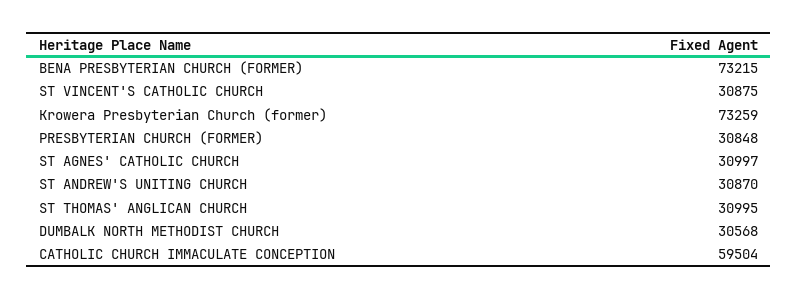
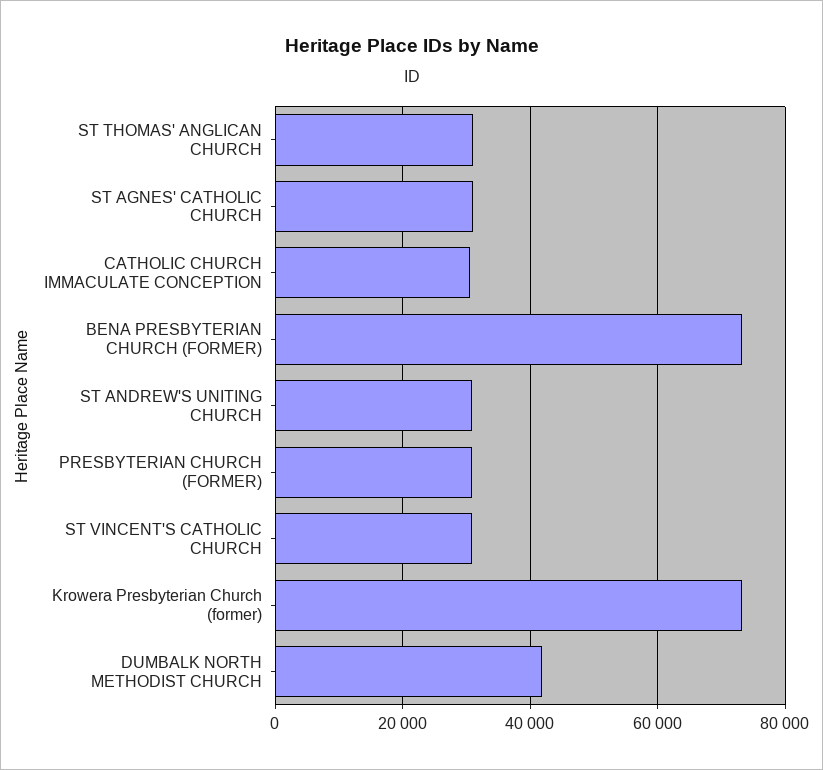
DUMBALK NORTH METHODIST CHURCH: 30568 -> 42000
CATHOLIC CHURCH IMMACULATE CONCEPTION: 59504 -> 30000

